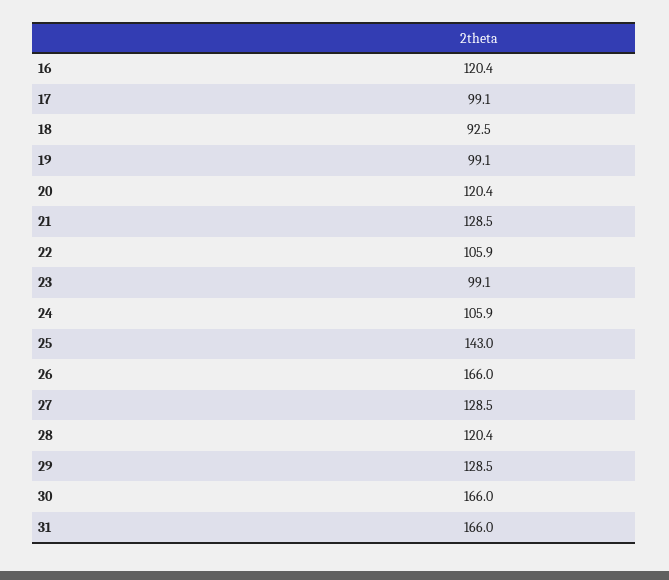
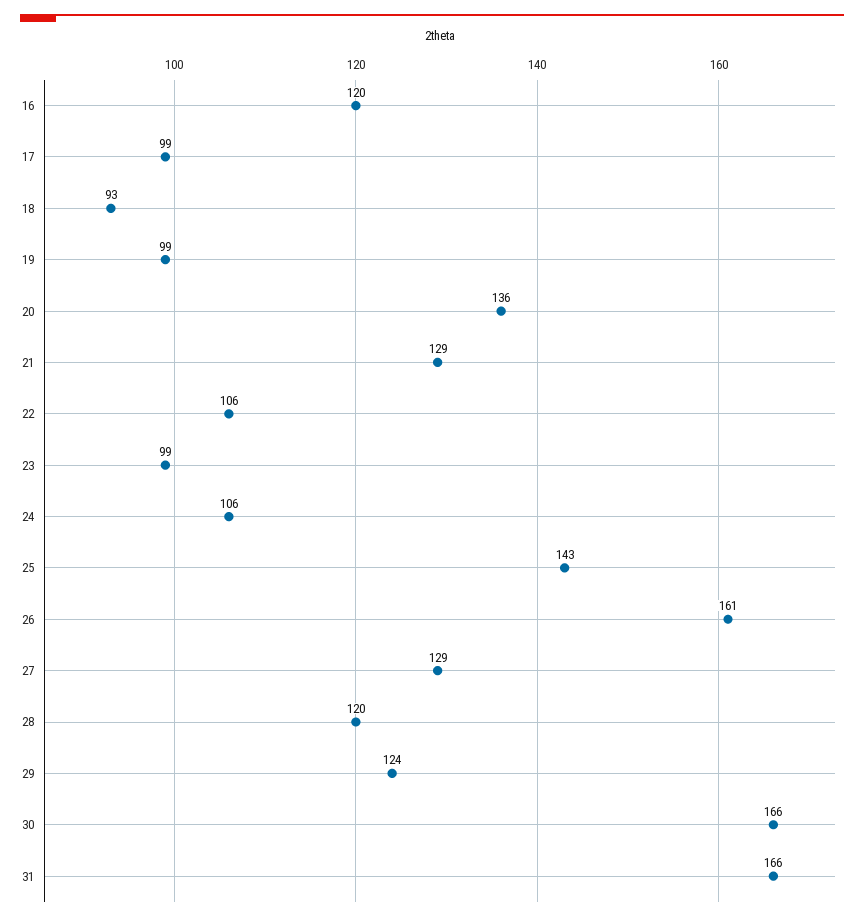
20: 120.4 -> 136
26: 166 -> 161
29: 128.5 -> 124

